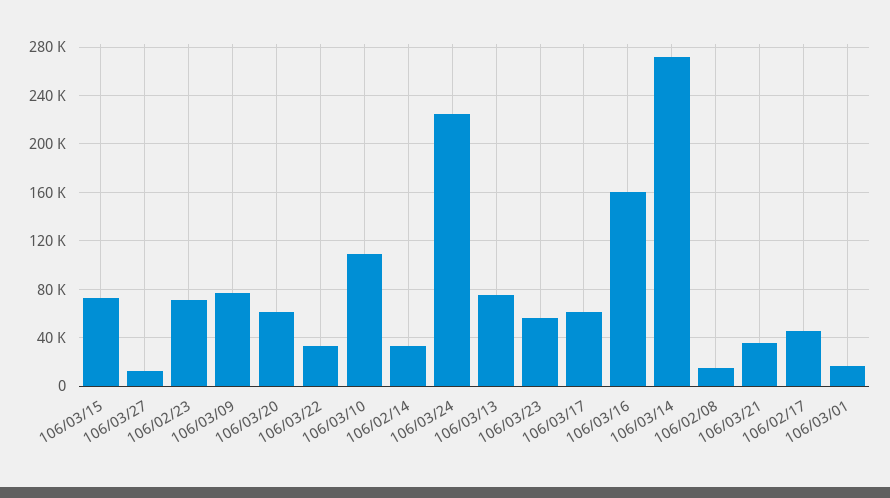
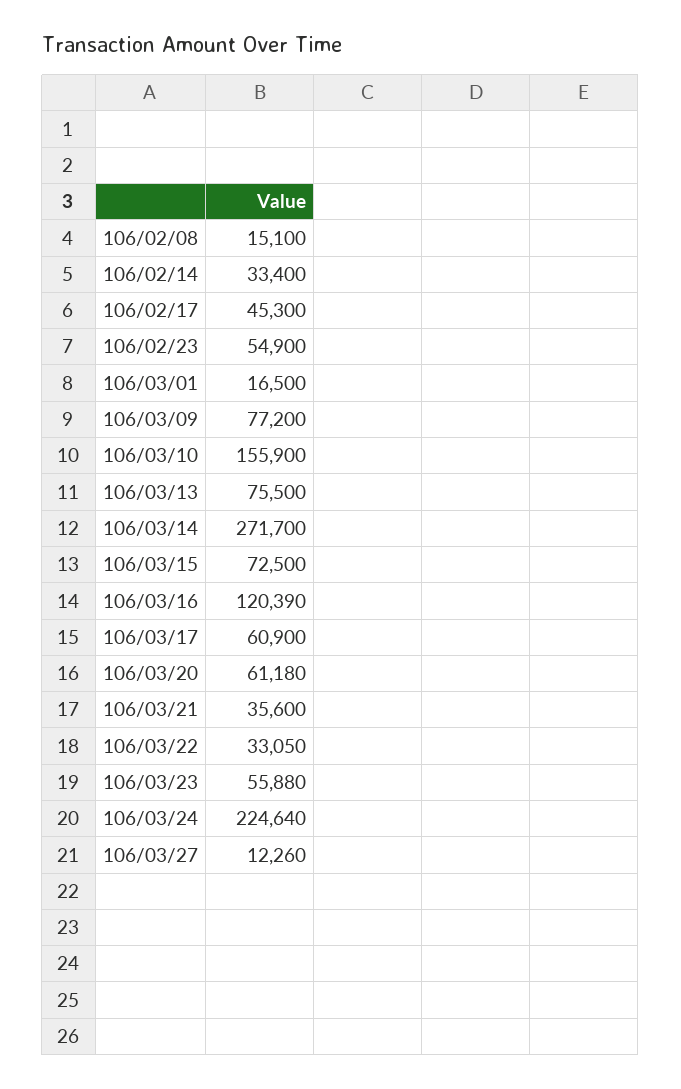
106/02/23: 70000 -> 54900
106/03/10: 110000 -> 155900
106/03/16: 160000 -> 120390

